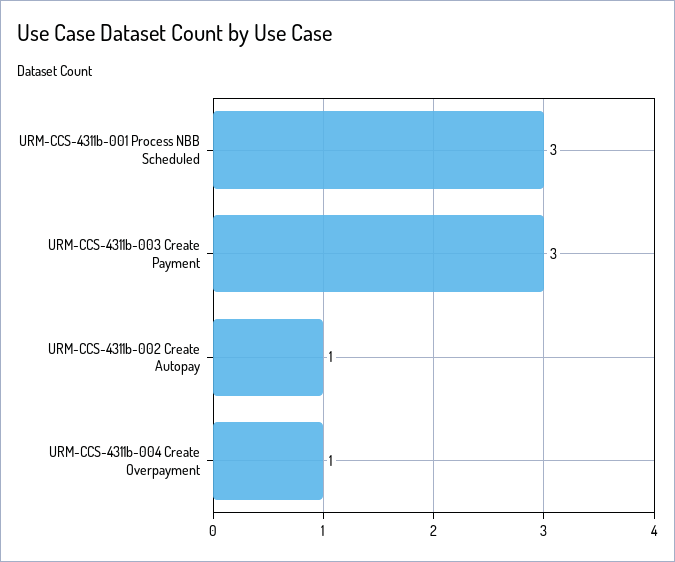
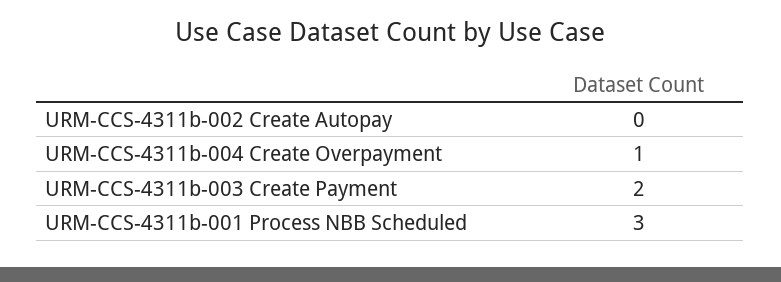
URM-CCS-4311b-003 Create Payment: 3 -> 2
URM-CCS-4311b-002 Create Autopay: 1 -> 0

